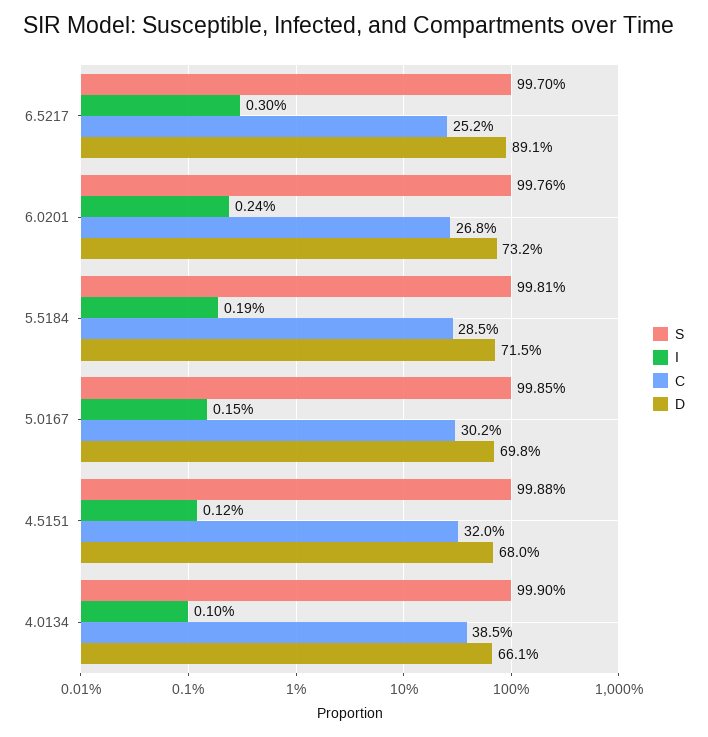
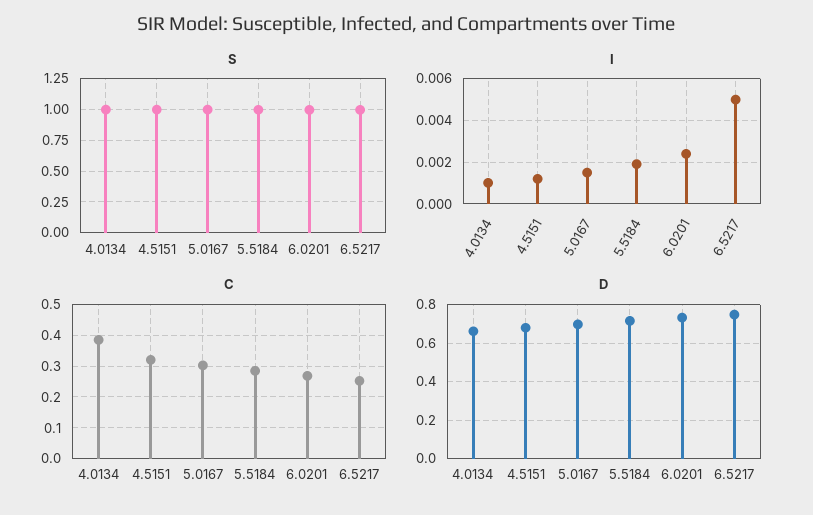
I, 6.5217: 0.003 -> 0.005
D, 6.5217: 0.891 -> 0.75

